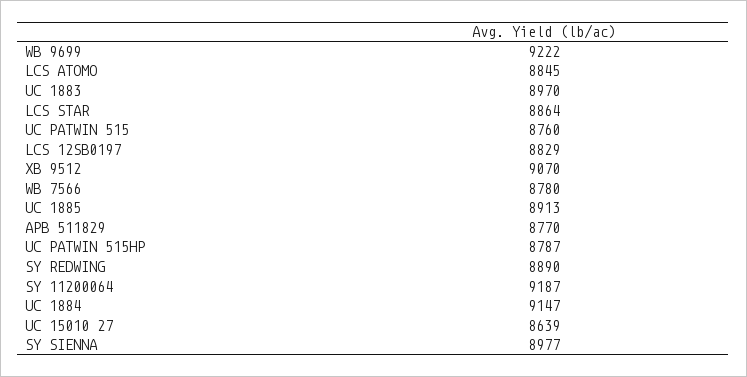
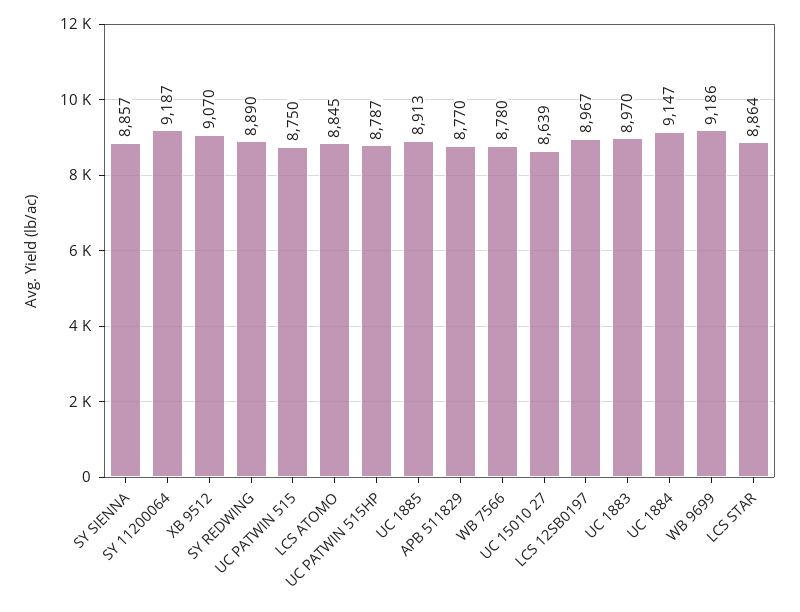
WB 9699: 9222 -> 9186
UC PATWIN 515: 8760 -> 8750
LCS 12SB0197: 8829 -> 8967
SY SIENNA: 8977 -> 8857

